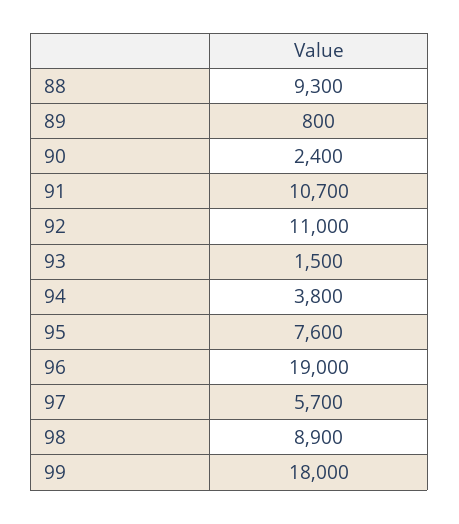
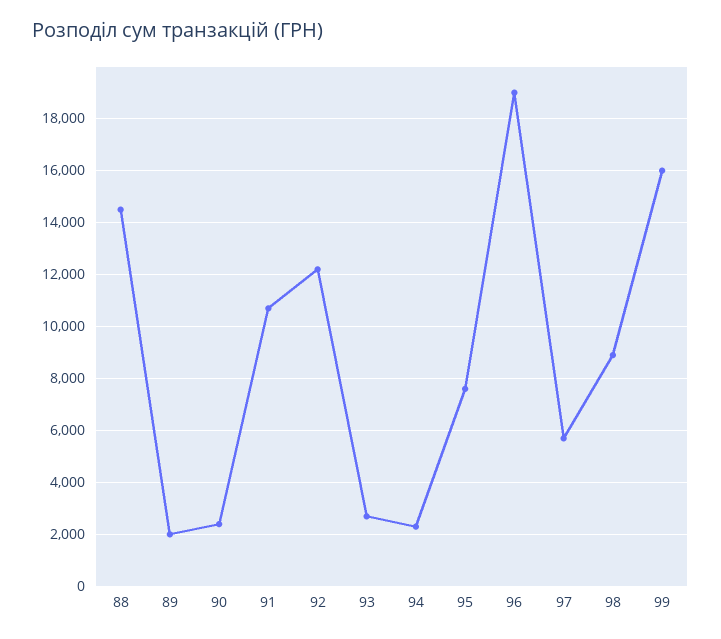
88: 9300 -> 14500
89: 800 -> 2000
92: 11000 -> 12250
93: 1500 -> 2750
94: 3800 -> 2250
99: 18000 -> 16000

